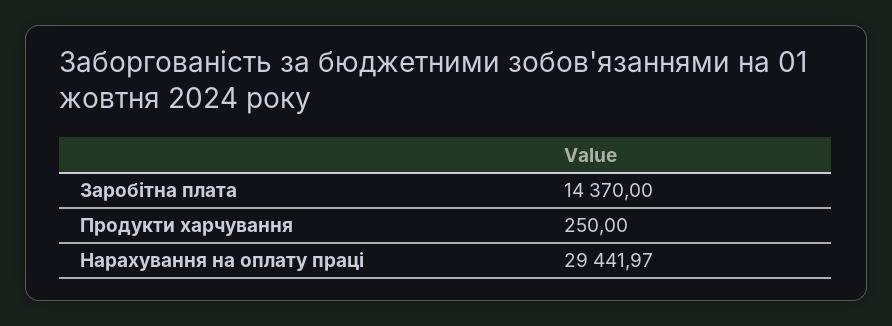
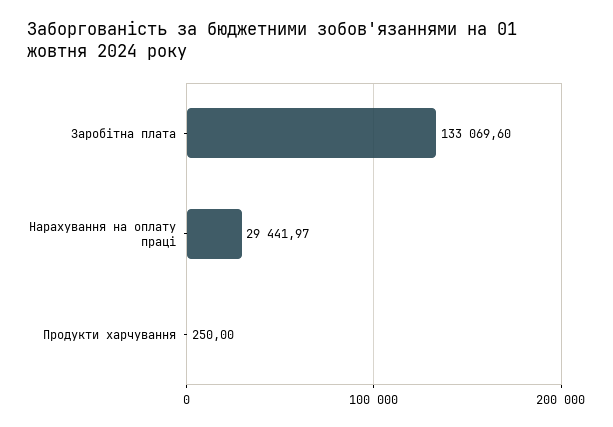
Заробітна плата: 14370 -> 133069.6

